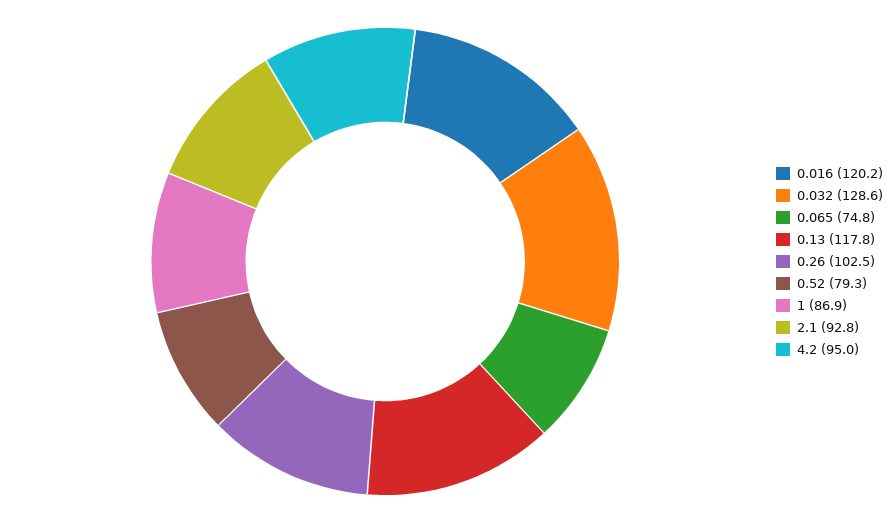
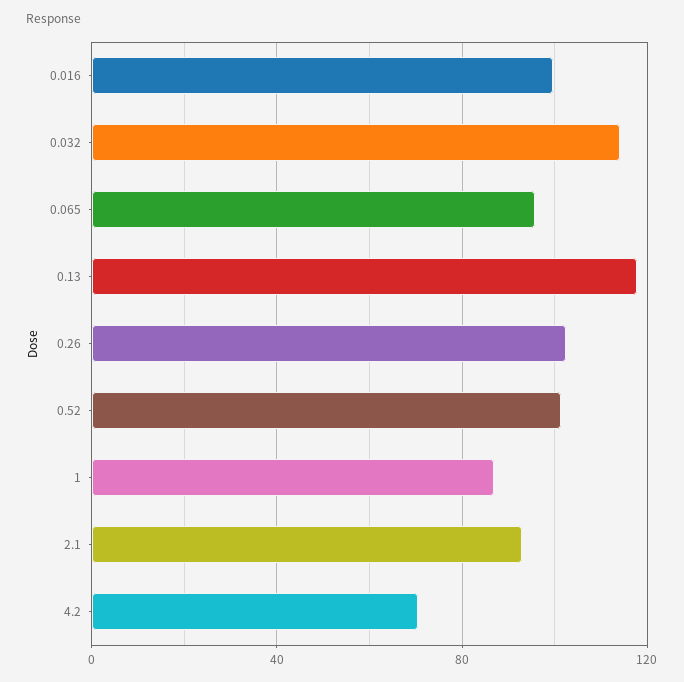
0.016: 120.2 -> 100
0.032: 128.6 -> 115
0.065: 74.8 -> 95
0.52: 79.3 -> 100
4.2: 95 -> 70

